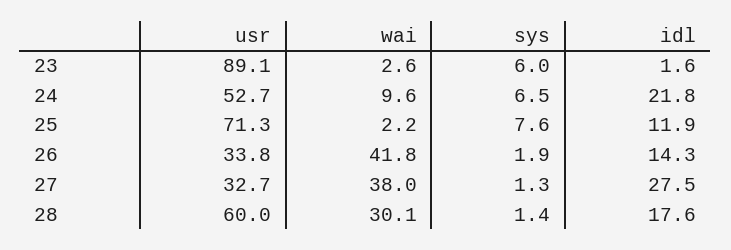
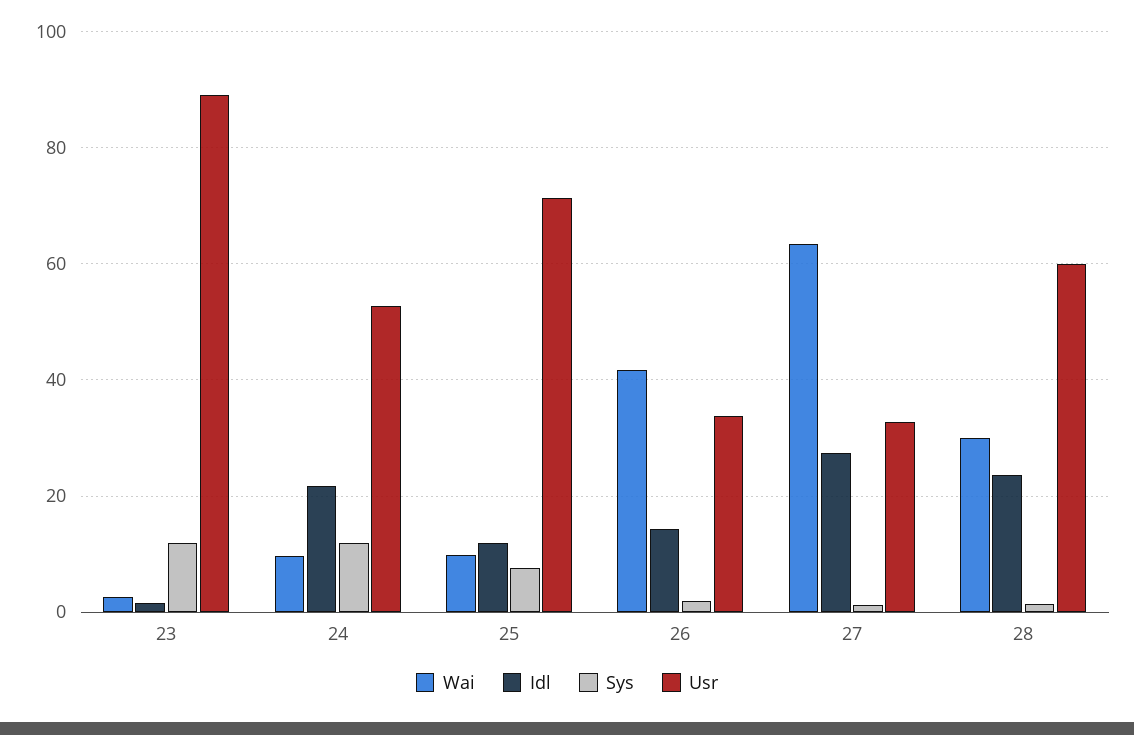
sys, 23: 6 -> 12
sys, 24: 6.5 -> 12
wai, 25: 2.2 -> 10
wai, 27: 38 -> 64
idl, 28: 17.6 -> 24

